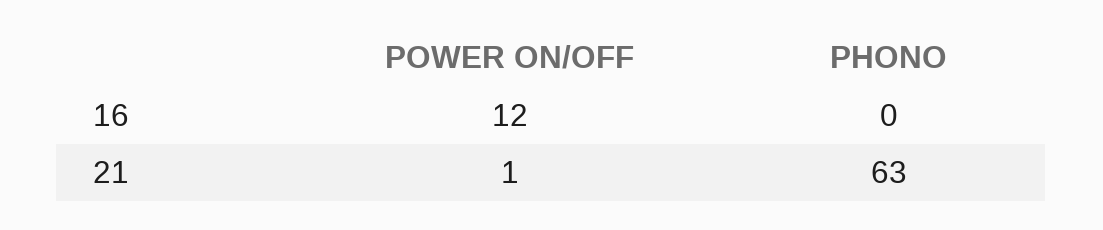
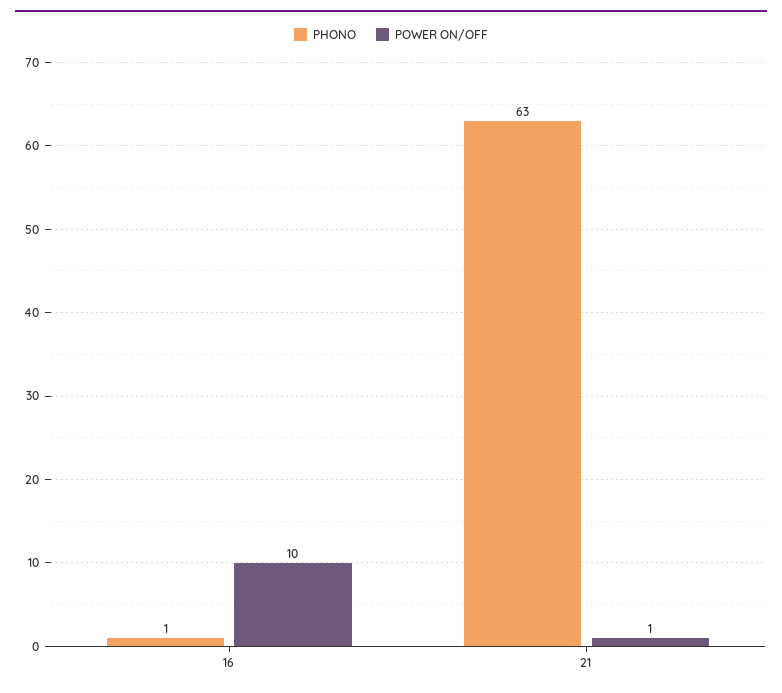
POWER ON/OFF, 16: 12 -> 10
PHONO, 16: 0 -> 1

